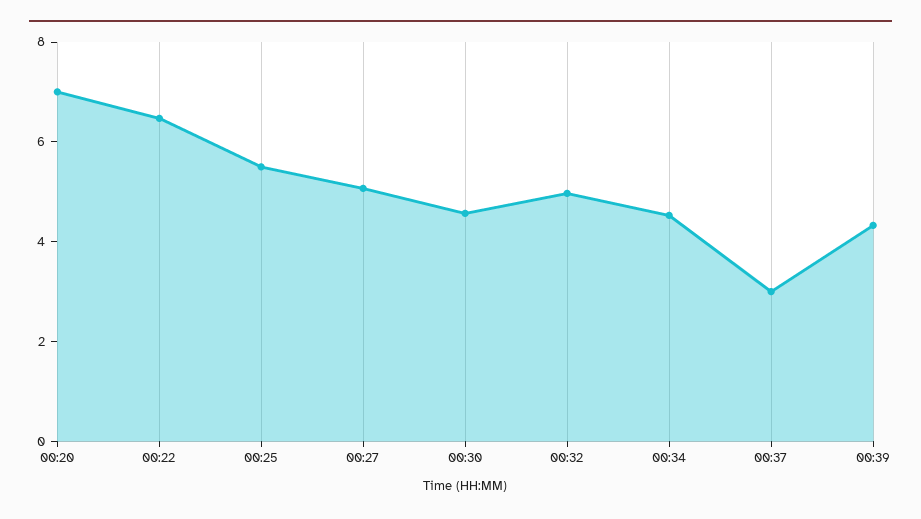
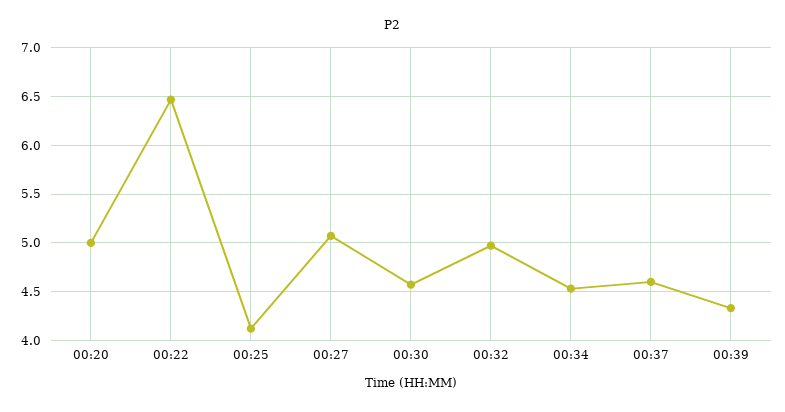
00:20: 7 -> 5
00:25: 5.5 -> 4.1
00:37: 3 -> 4.6

